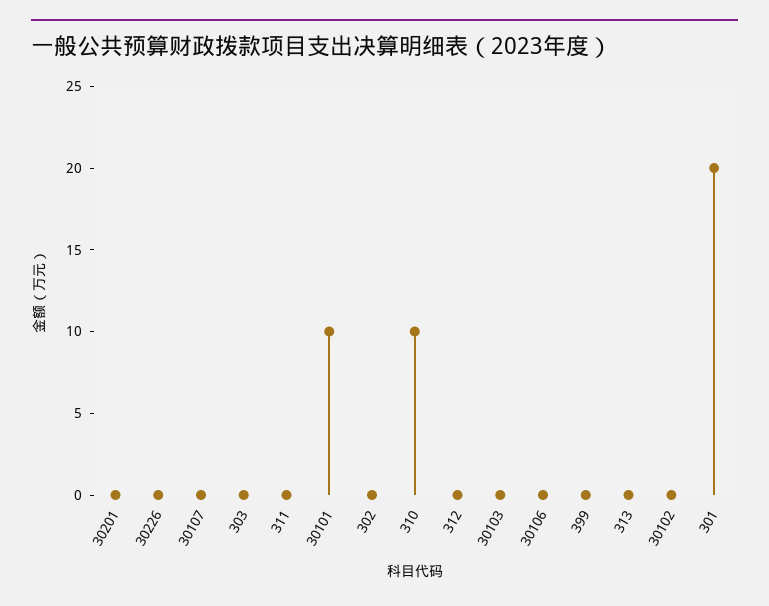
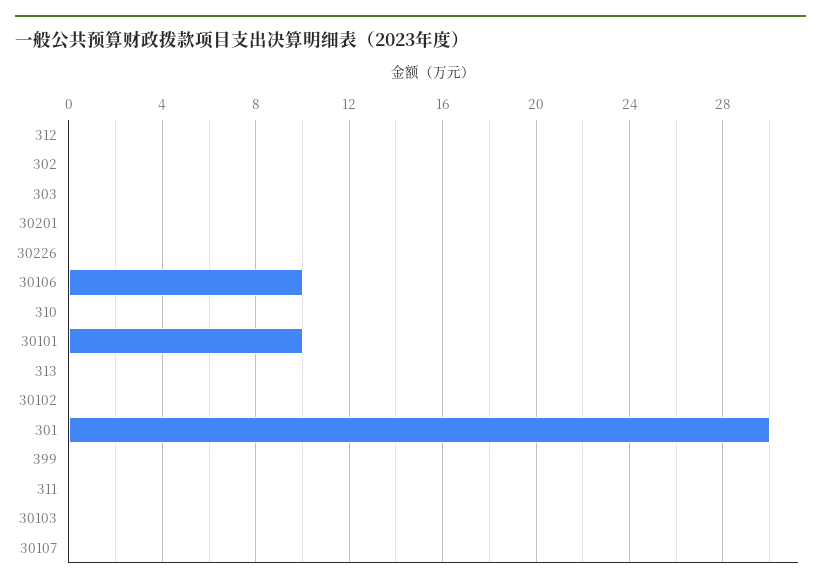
310: 10 -> 0
30106: 0 -> 10
301: 20 -> 30

